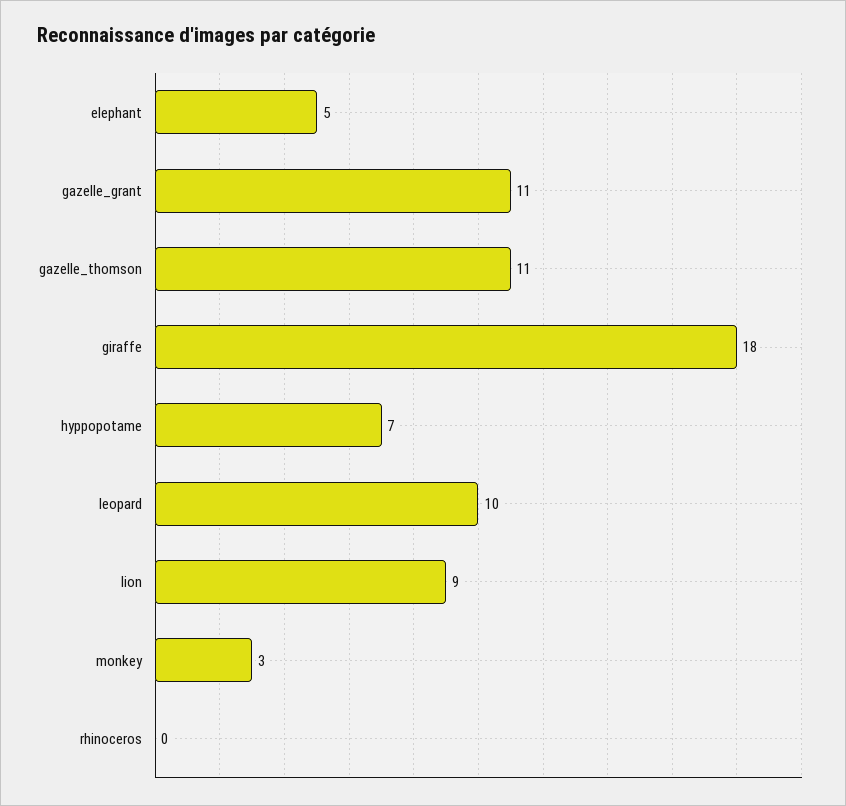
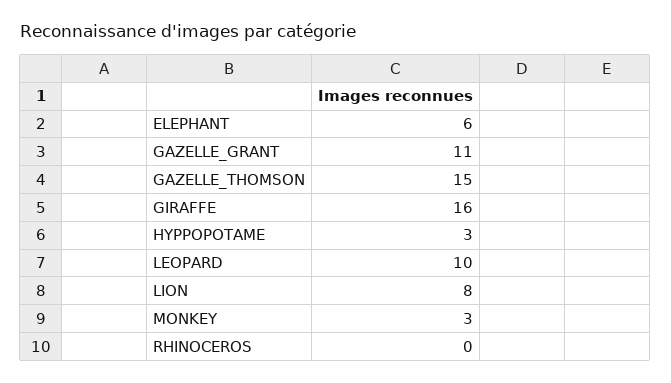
elephant: 5 -> 6
gazelle_thomson: 11 -> 15
giraffe: 18 -> 16
hyppopotame: 7 -> 3
lion: 9 -> 8

